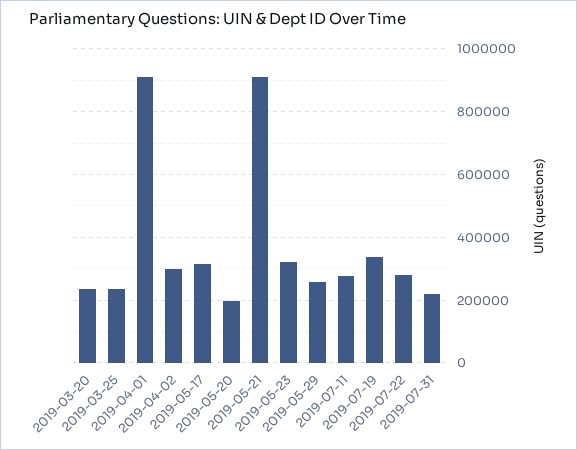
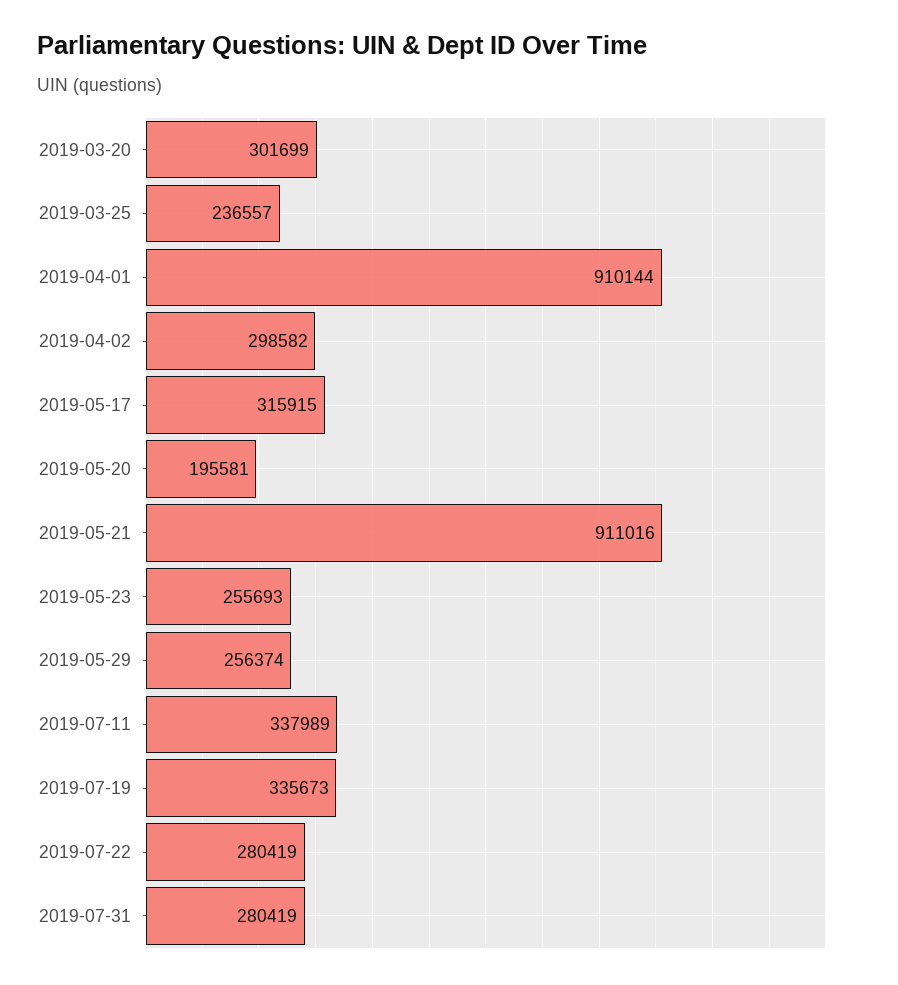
2019-03-20: 240000 -> 301699
2019-05-23: 320000 -> 255693
2019-07-11: 280000 -> 337989
2019-07-31: 220000 -> 280419

